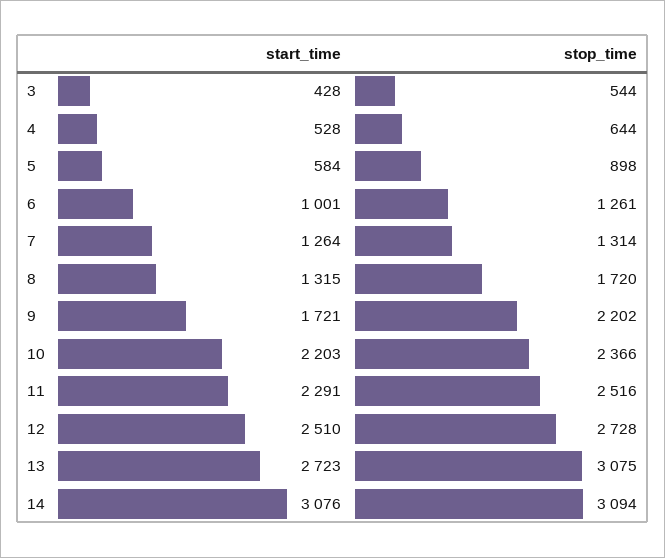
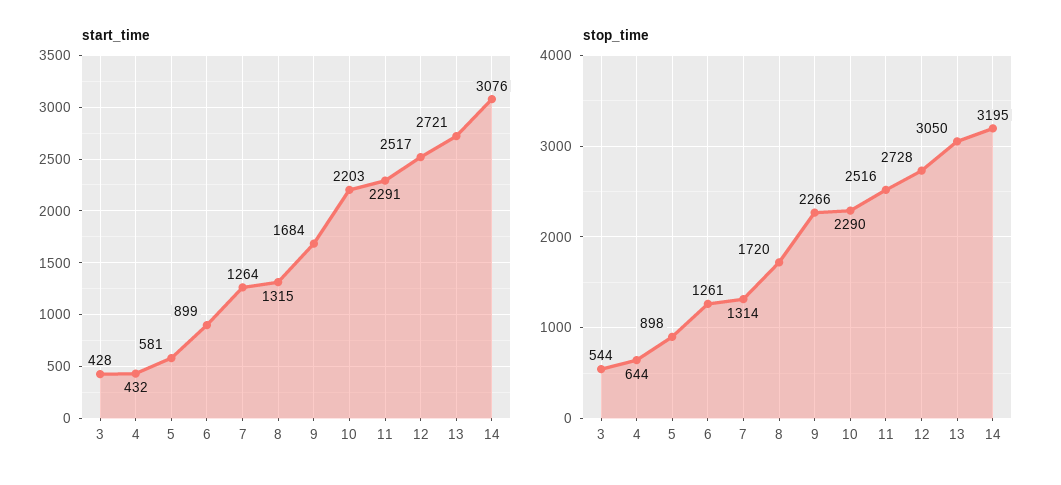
start_time, 4: 528 -> 432
start_time, 5: 584 -> 581
start_time, 6: 1001 -> 899
start_time, 9: 1721 -> 1684
stop_time, 9: 2202 -> 2266
stop_time, 10: 2366 -> 2290
start_time, 12: 2510 -> 2517
start_time, 13: 2723 -> 2721
stop_time, 13: 3075 -> 3050
stop_time, 14: 3094 -> 3195

